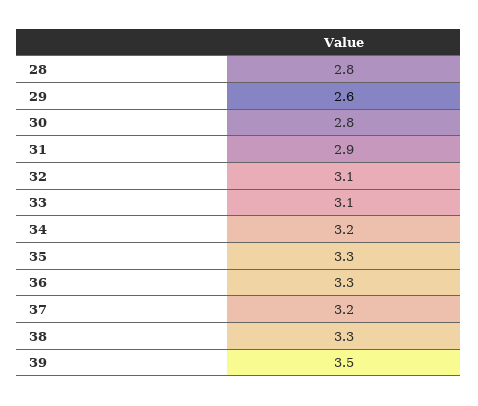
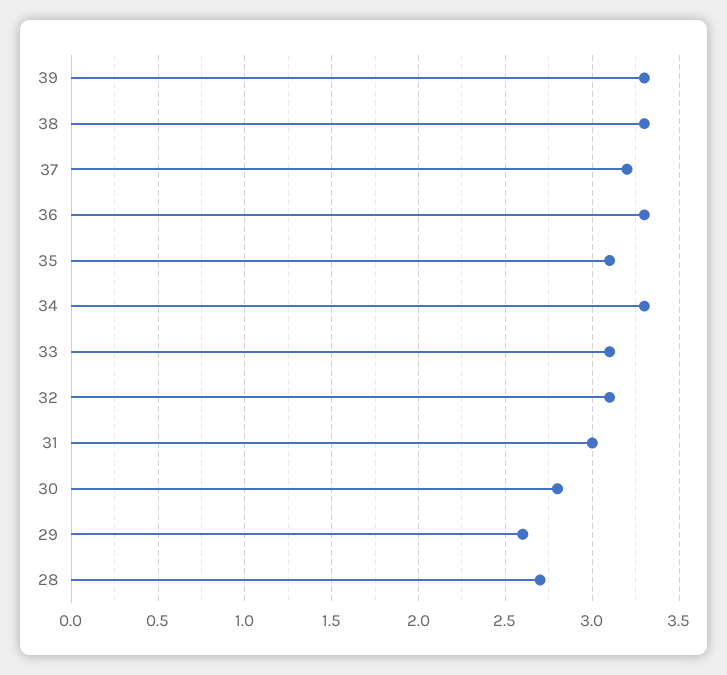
28: 2.8 -> 2.7
31: 2.9 -> 3
34: 3.2 -> 3.3
35: 3.3 -> 3.1
39: 3.5 -> 3.3

